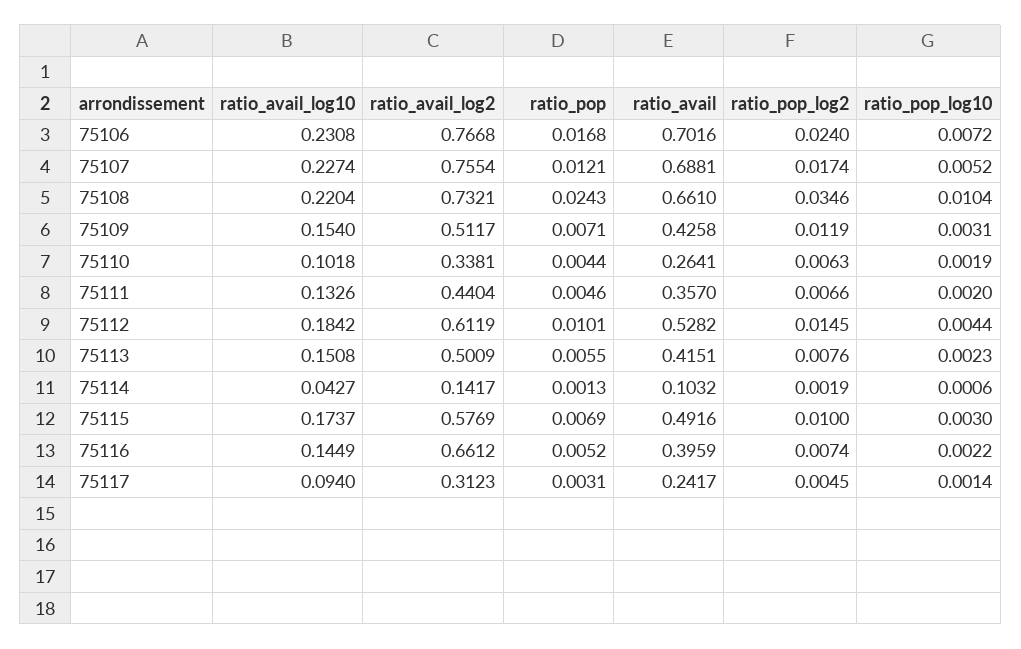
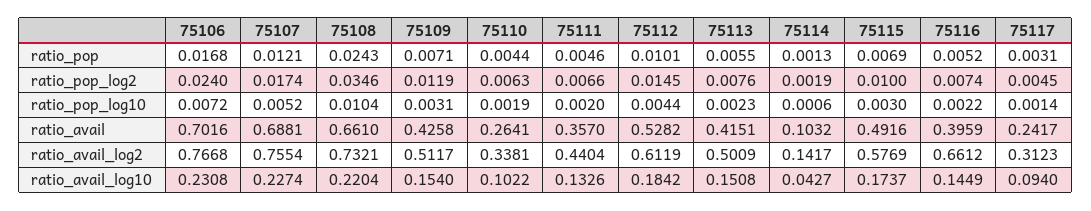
ratio_avail_log10, 75110: 0.1018 -> 0.1022

